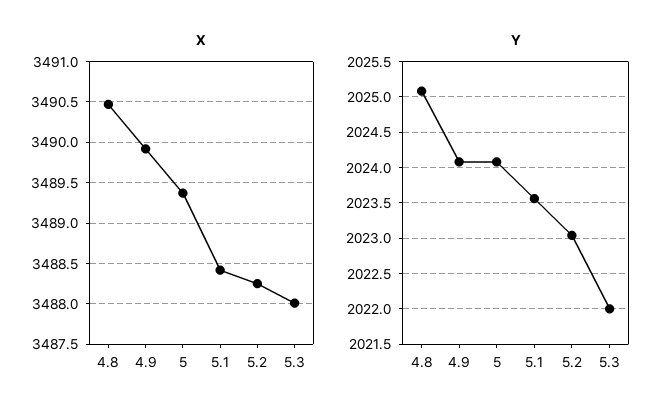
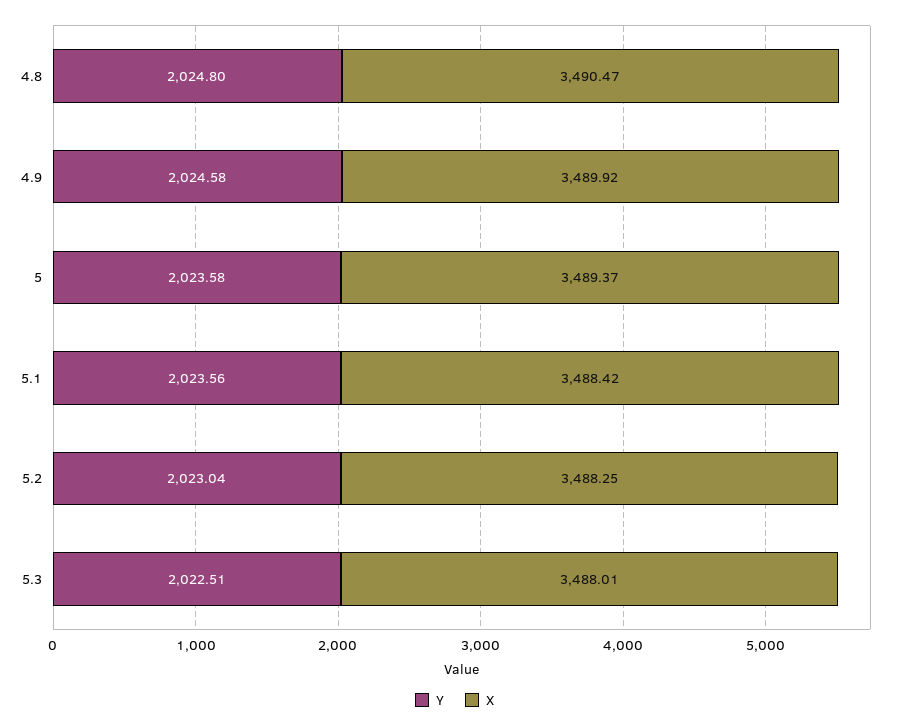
Y, 4.8: 2025.1 -> 2024.8
Y, 4.9: 2024.1 -> 2024.58
Y, 5: 2024.1 -> 2023.58
Y, 5.3: 2022 -> 2022.51

